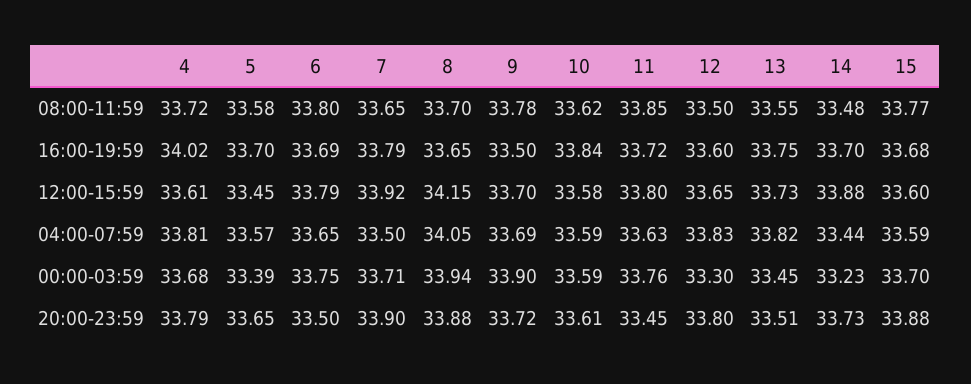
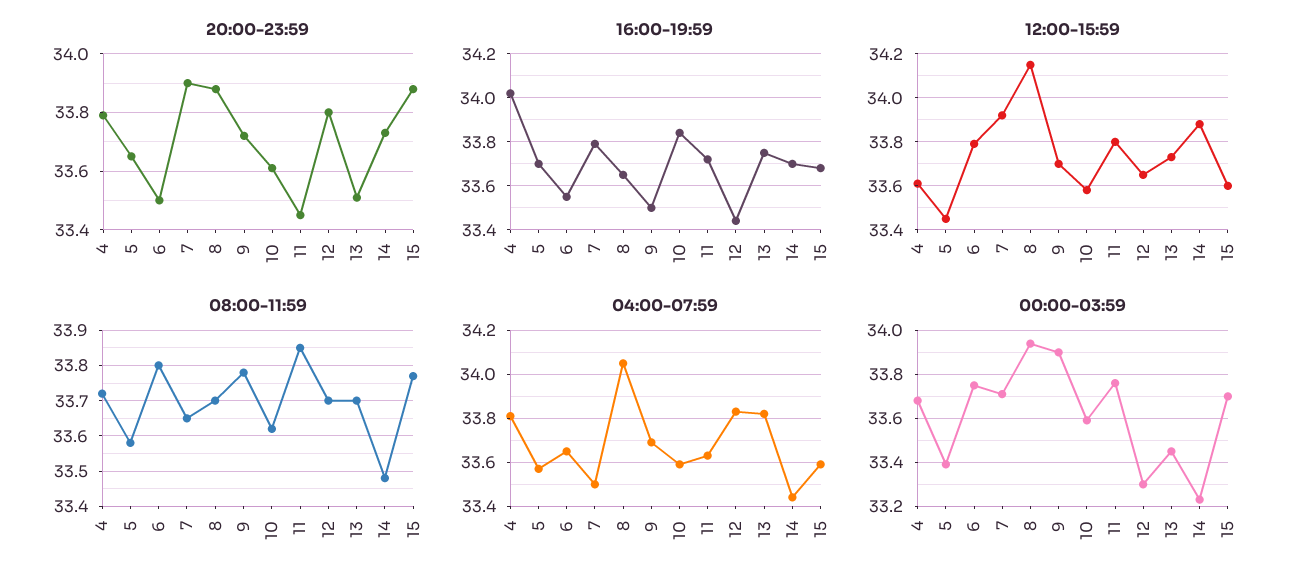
08:00-11:59, 12: 33.5 -> 33.7
08:00-11:59, 13: 33.55 -> 33.7
16:00-19:59, 6: 33.69 -> 33.55
16:00-19:59, 12: 33.6 -> 33.45

